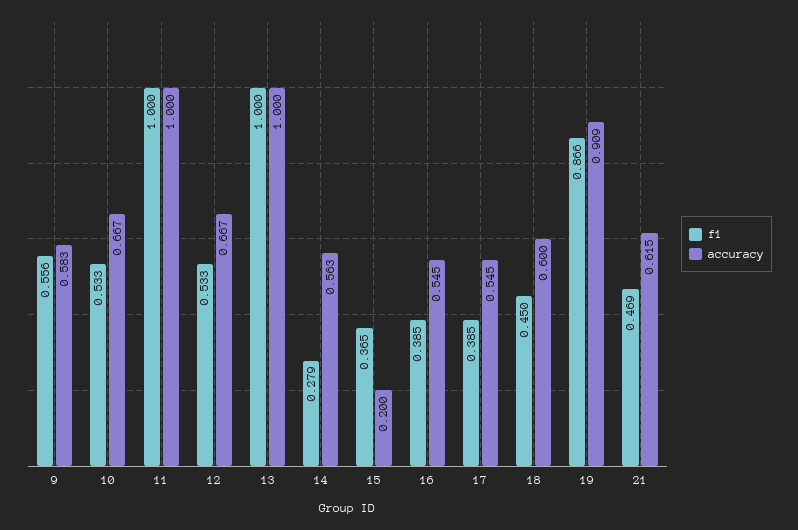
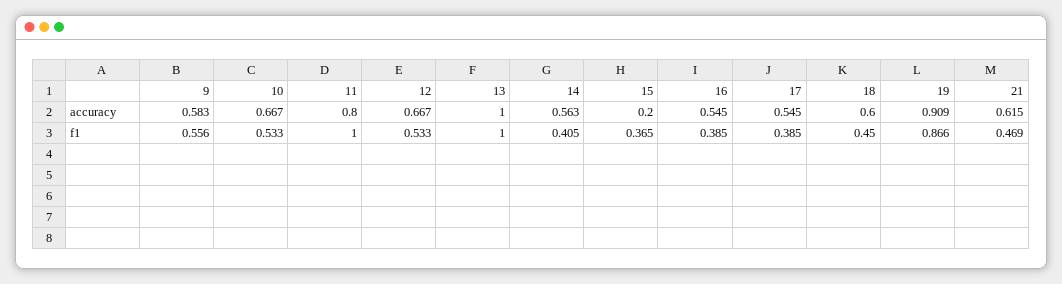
accuracy, 11: 1 -> 0.8
f1, 14: 0.279 -> 0.405

